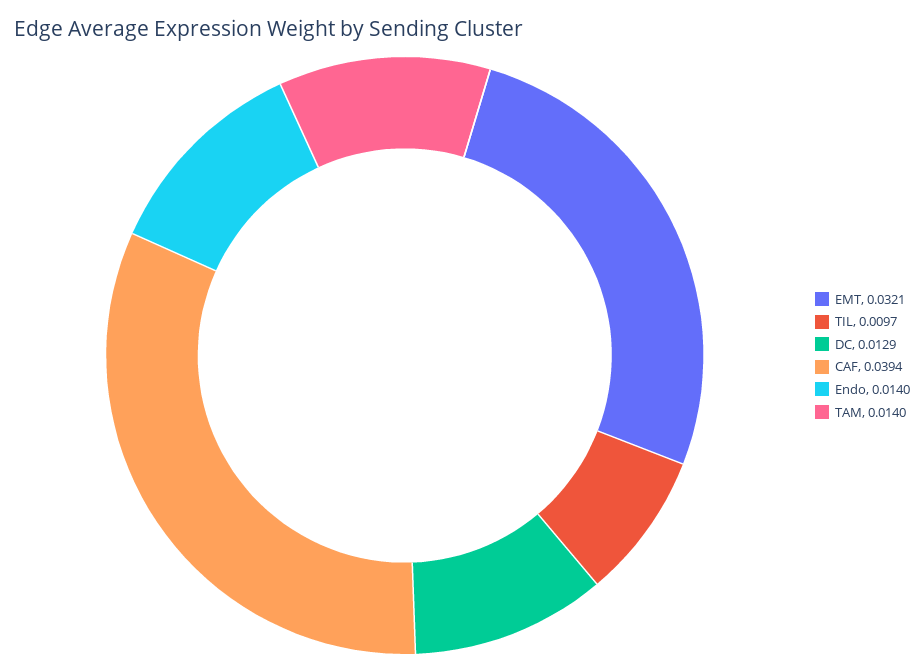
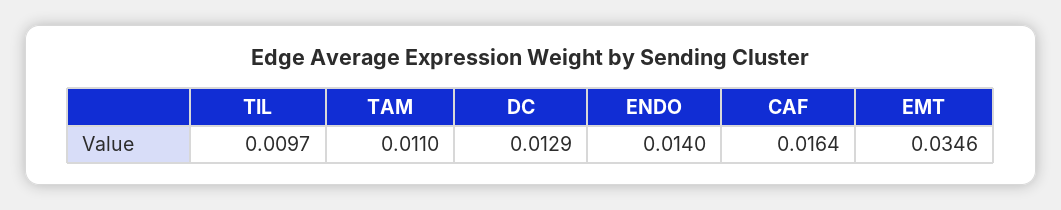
EMT: 0.0321 -> 0.0346
CAF: 0.0394 -> 0.0164
TAM: 0.014 -> 0.011

